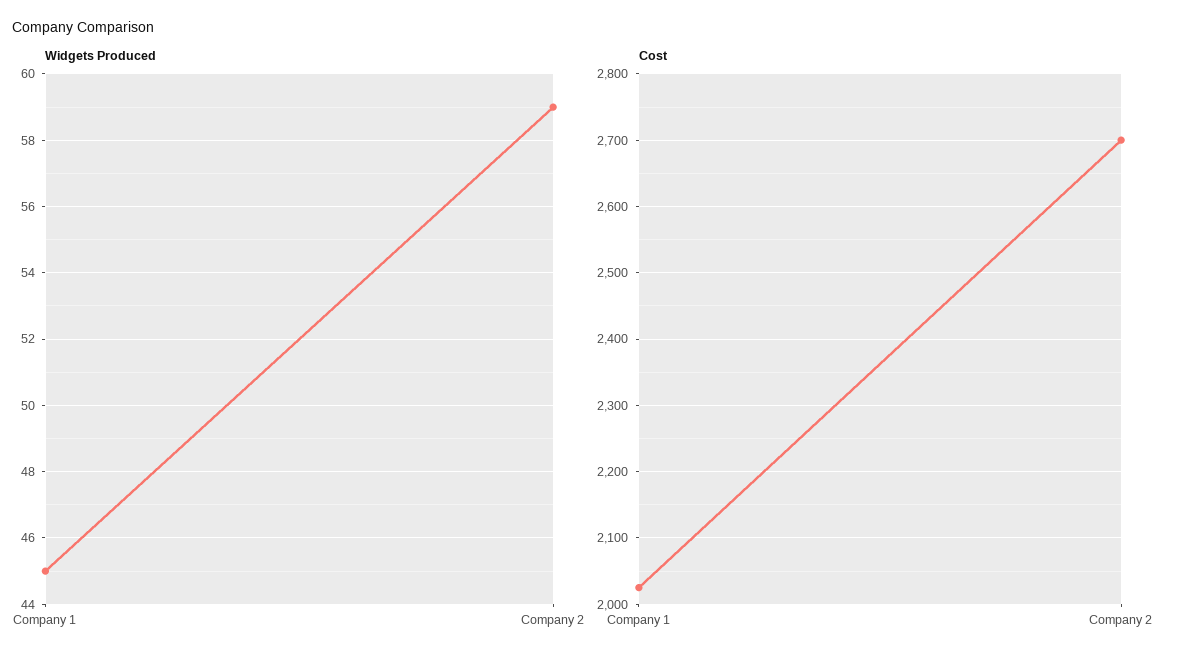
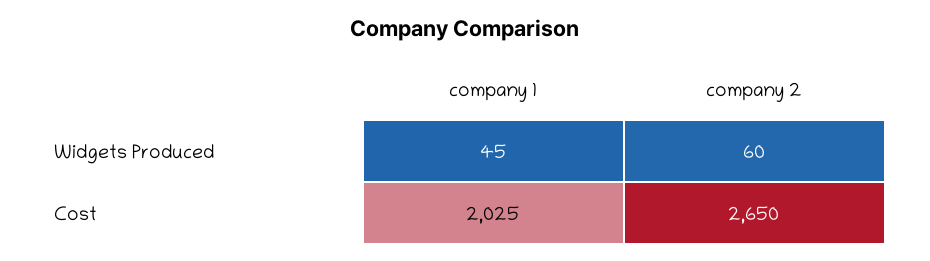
Widgets Produced, Company 2: 59 -> 60
Cost, Company 2: 2700 -> 2650

